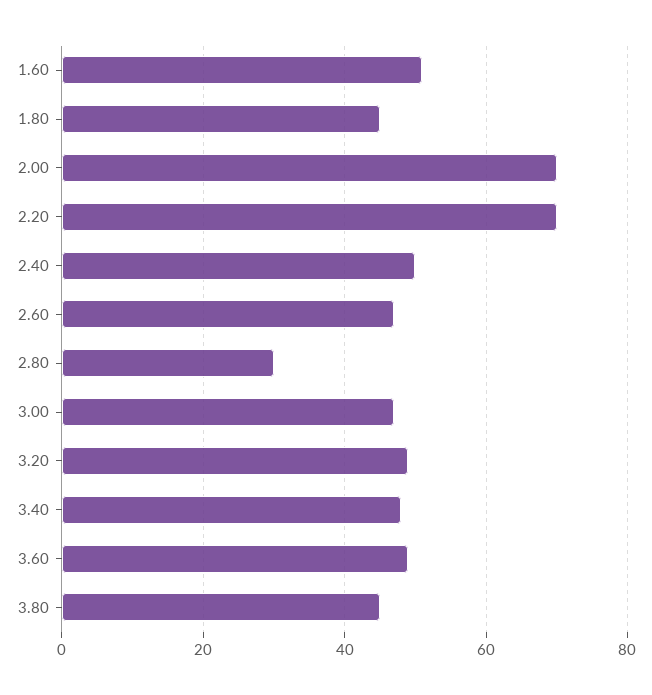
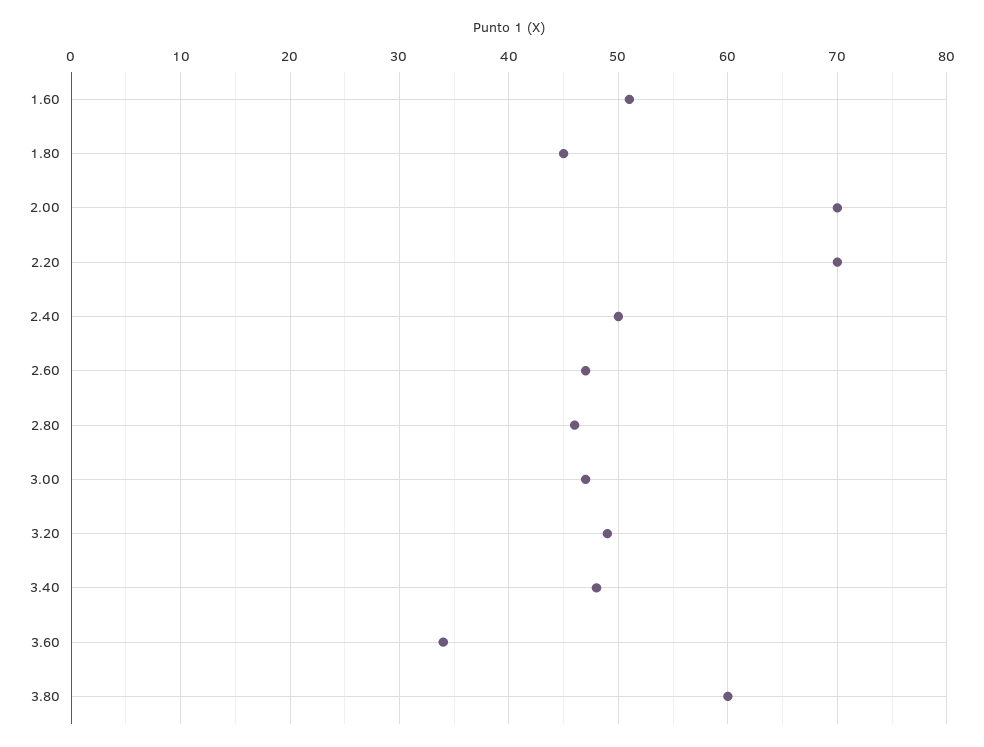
2.80: 30 -> 46
3.60: 50 -> 34
3.80: 45 -> 60

